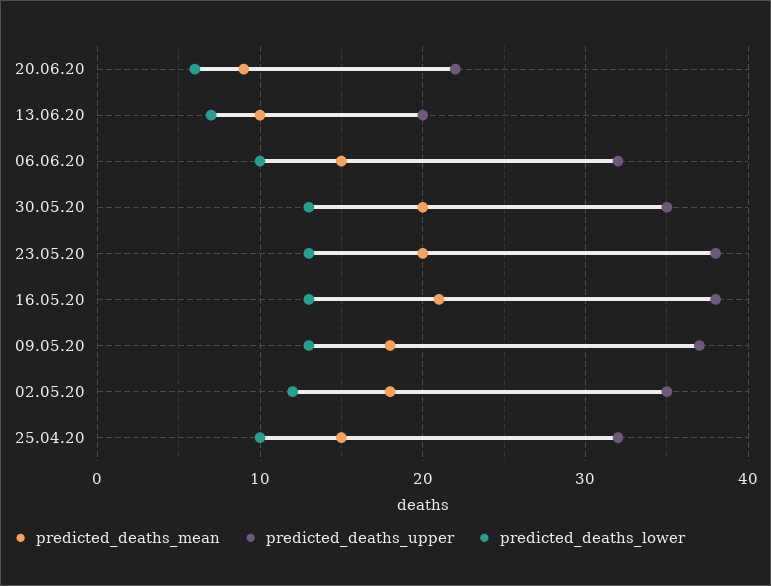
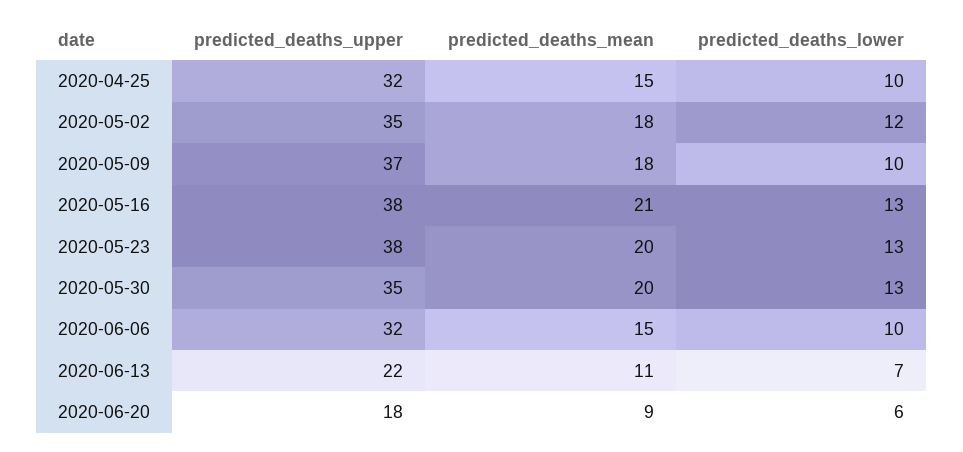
predicted_deaths_upper, 20.06.20: 22 -> 18
predicted_deaths_mean, 13.06.20: 10 -> 11
predicted_deaths_upper, 13.06.20: 20 -> 22
predicted_deaths_lower, 09.05.20: 13 -> 10

